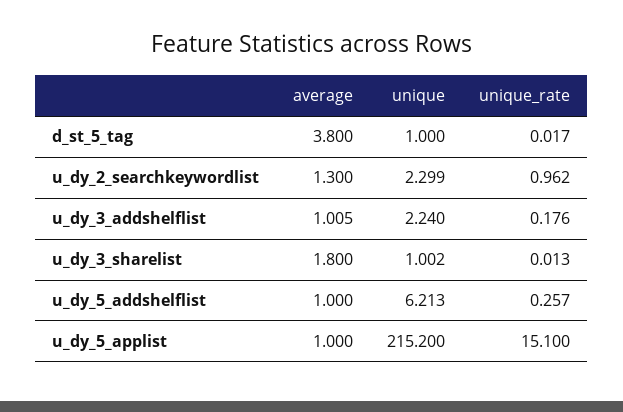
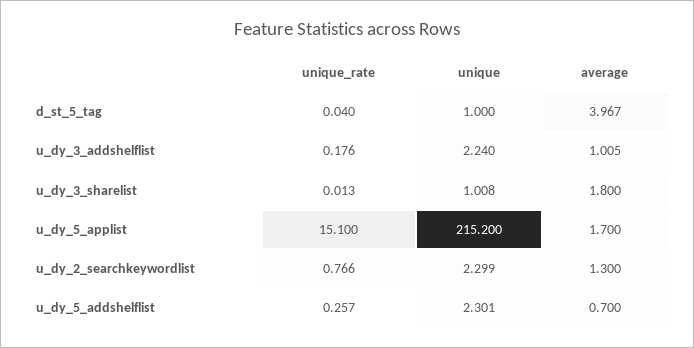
average, d_st_5_tag: 3.8 -> 3.967
unique_rate, d_st_5_tag: 0.017 -> 0.04
unique_rate, u_dy_2_searchkeywordlist: 0.962 -> 0.766
unique, u_dy_3_sharelist: 1.002 -> 1.008
average, u_dy_5_addshelflist: 1 -> 0.7
unique, u_dy_5_addshelflist: 6.213 -> 2.301
average, u_dy_5_applist: 1 -> 1.7

